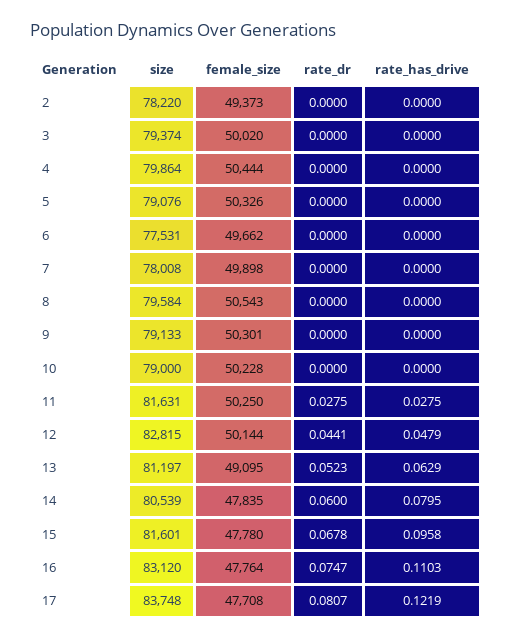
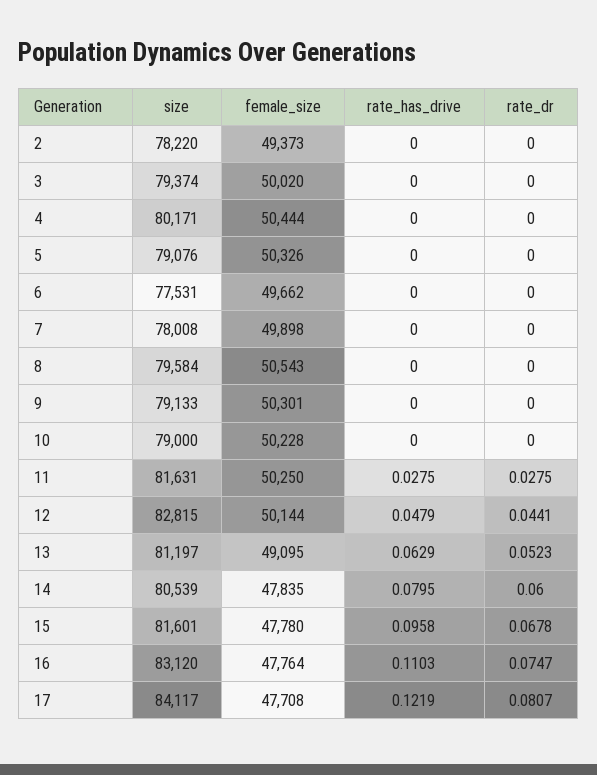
size, 4: 79864 -> 80171
size, 17: 83748 -> 84117

